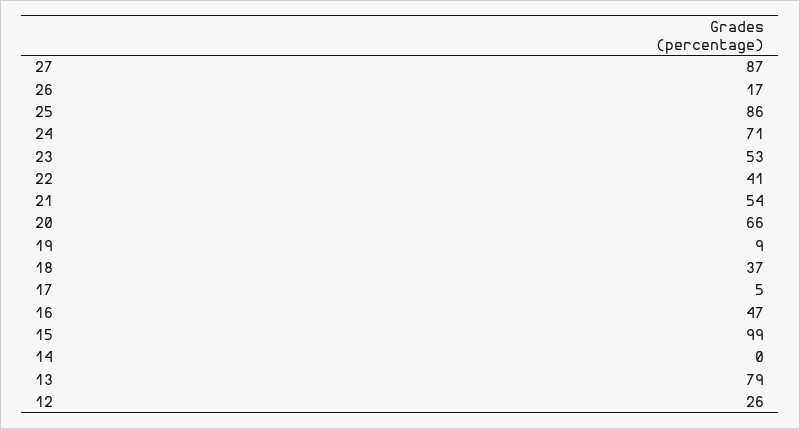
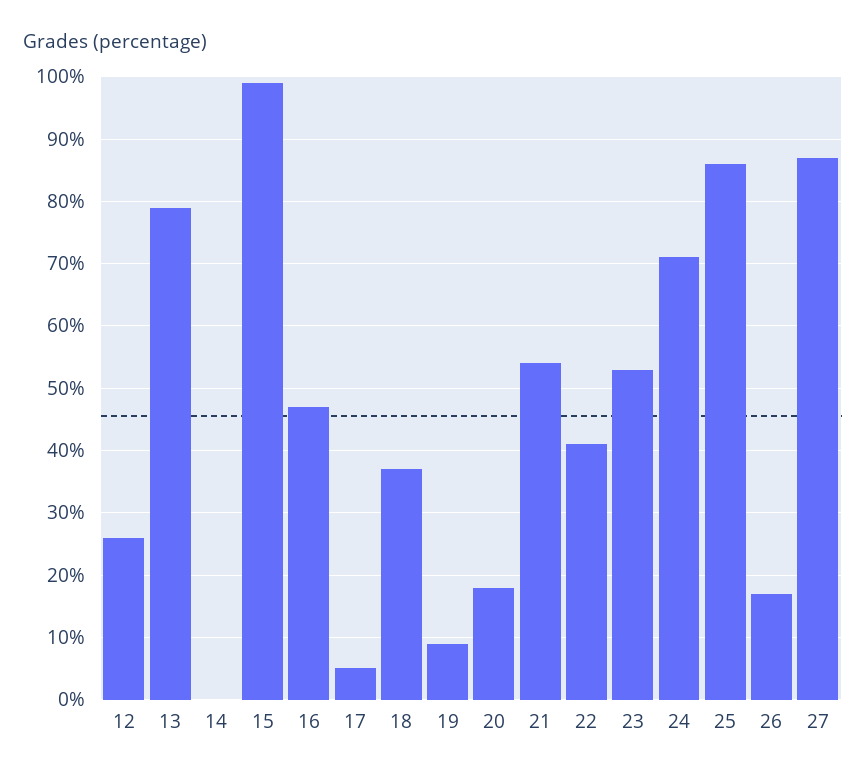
20: 66 -> 18

